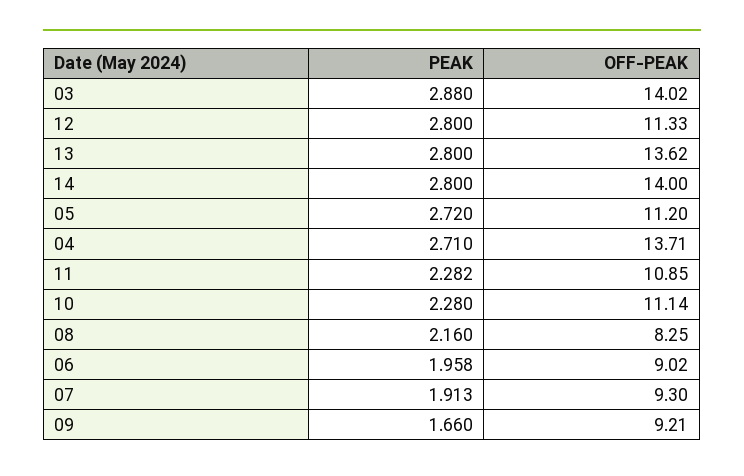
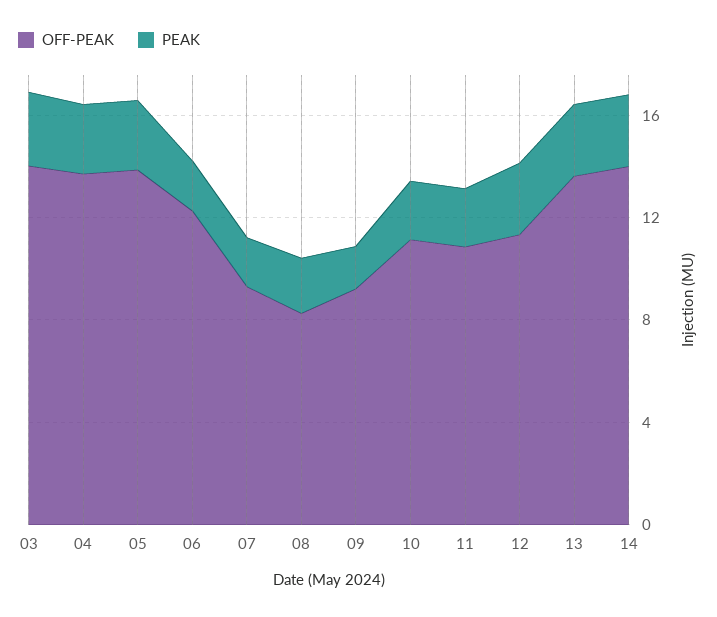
OFF-PEAK, 05: 11.2 -> 14
OFF-PEAK, 06: 9.02 -> 12

